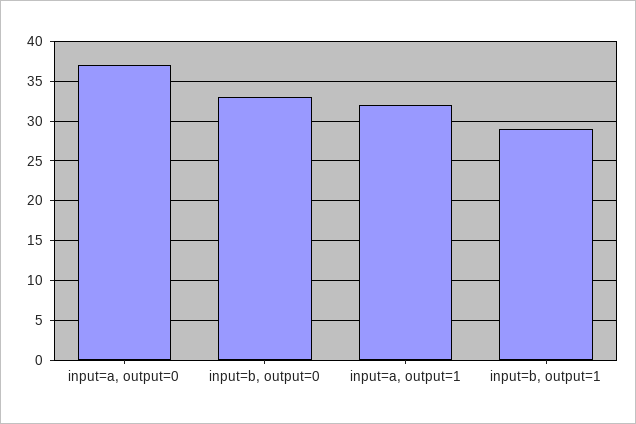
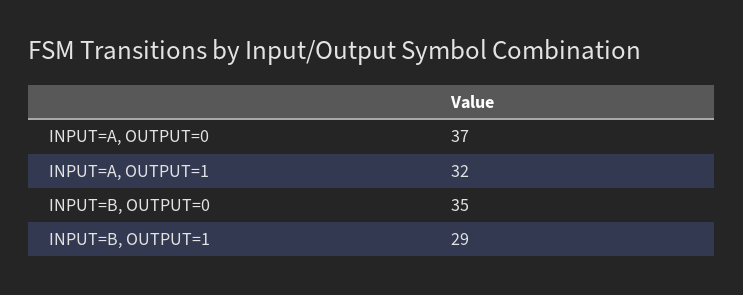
input=b, output=0: 33 -> 35

